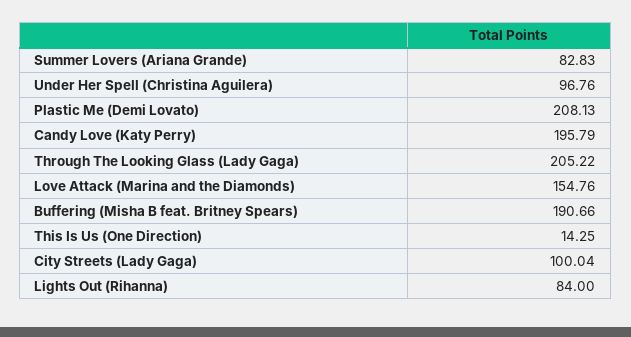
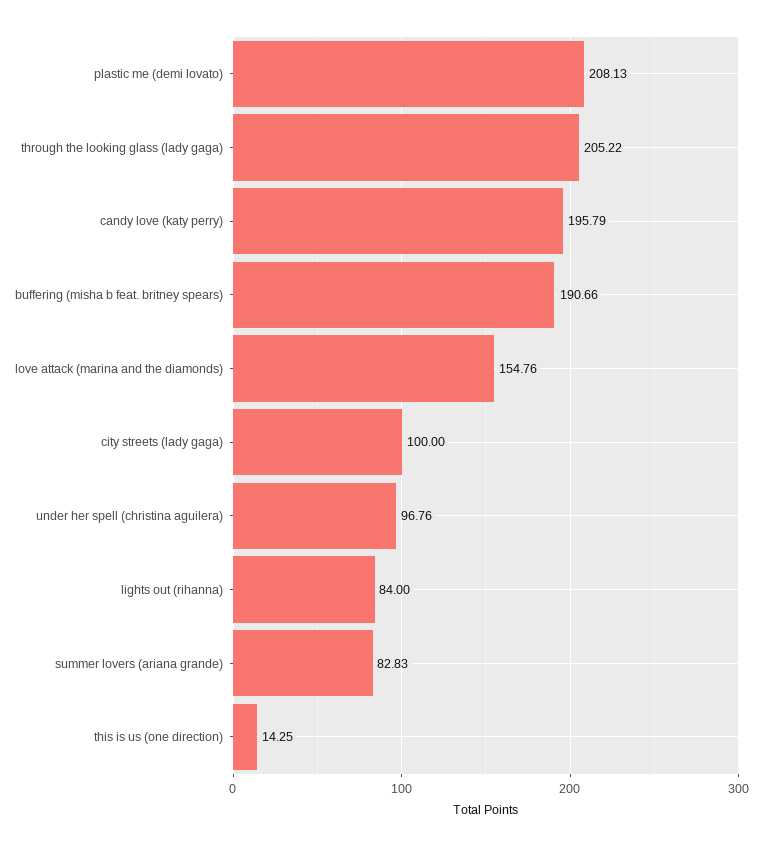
City Streets (Lady Gaga): 100.04 -> 100

